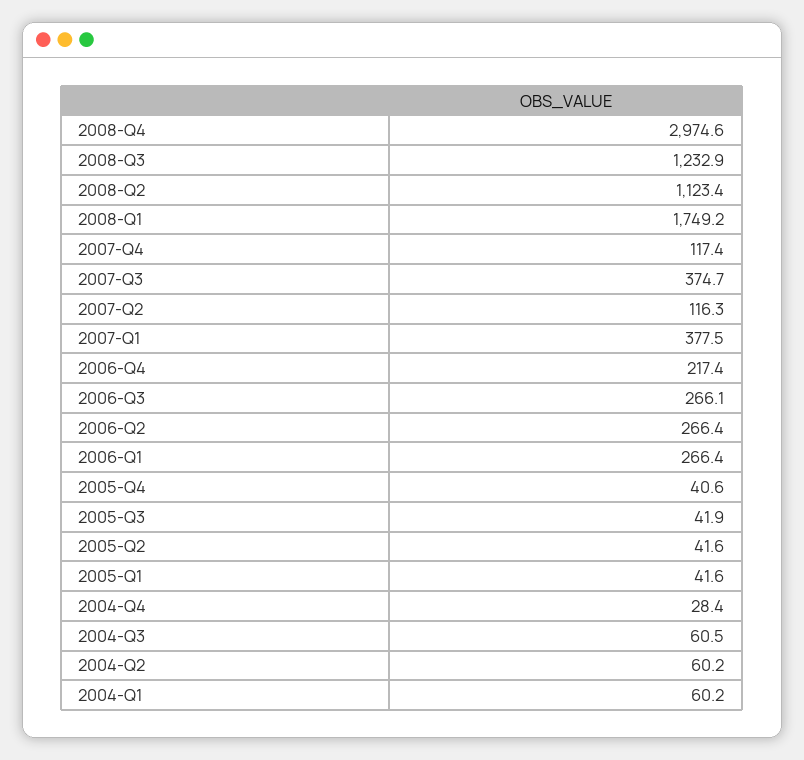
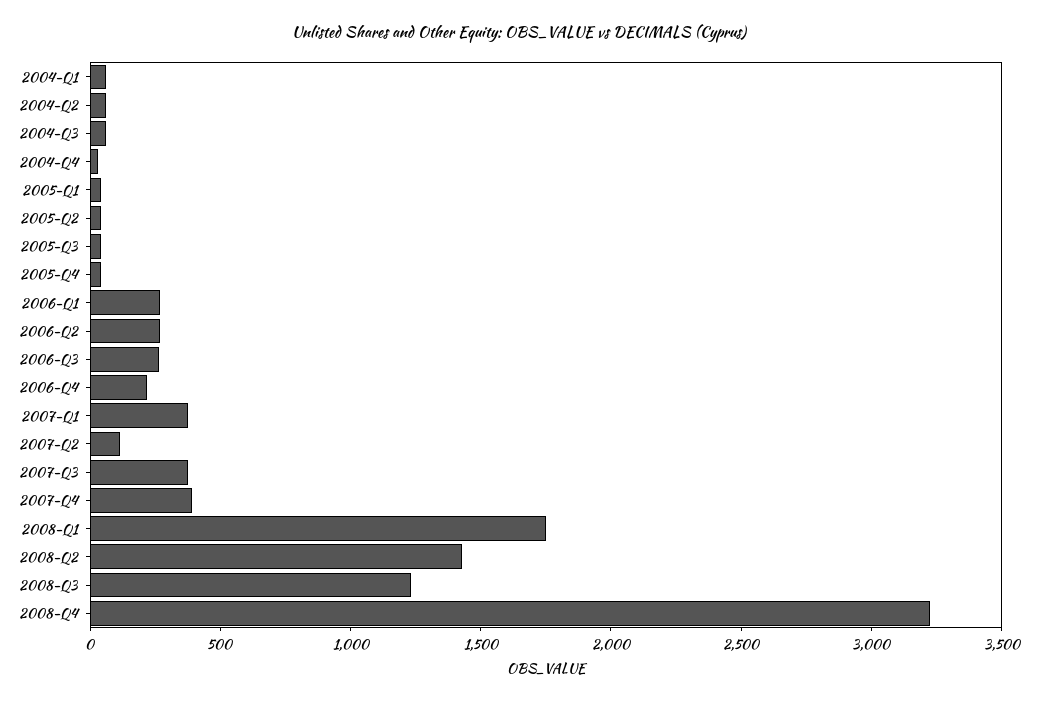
2008-Q4: 2974.6 -> 3200
2008-Q2: 1123.4 -> 1400
2007-Q4: 117.4 -> 400

